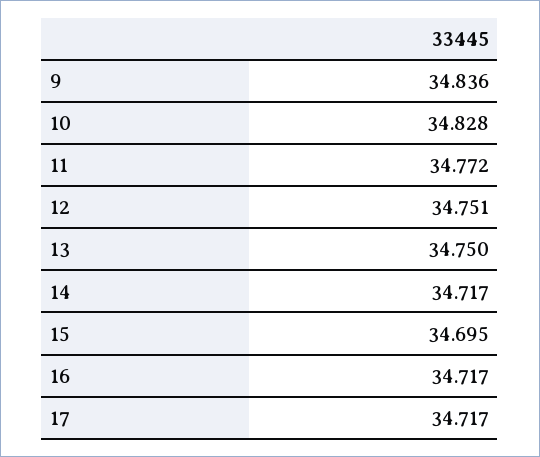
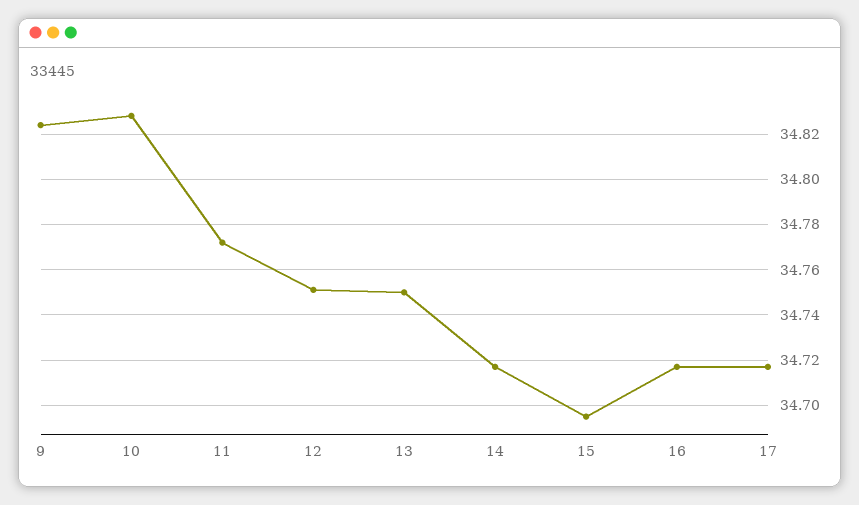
9: 34.836 -> 34.825

